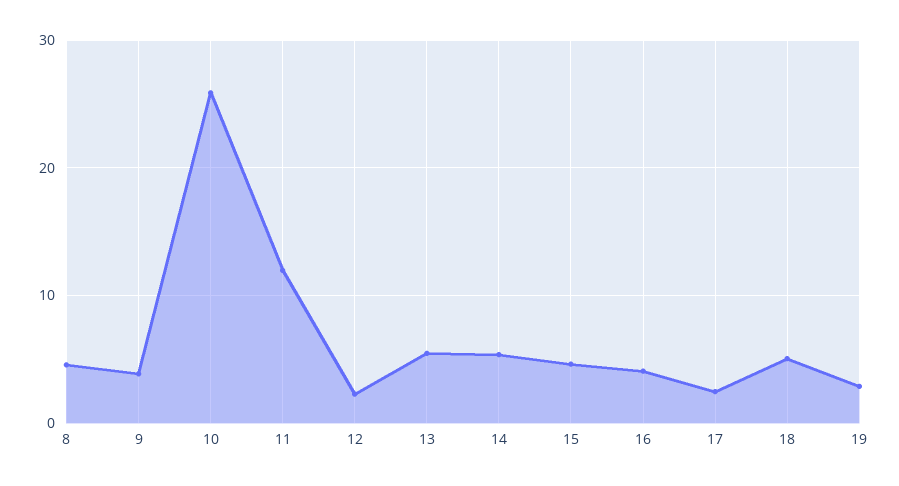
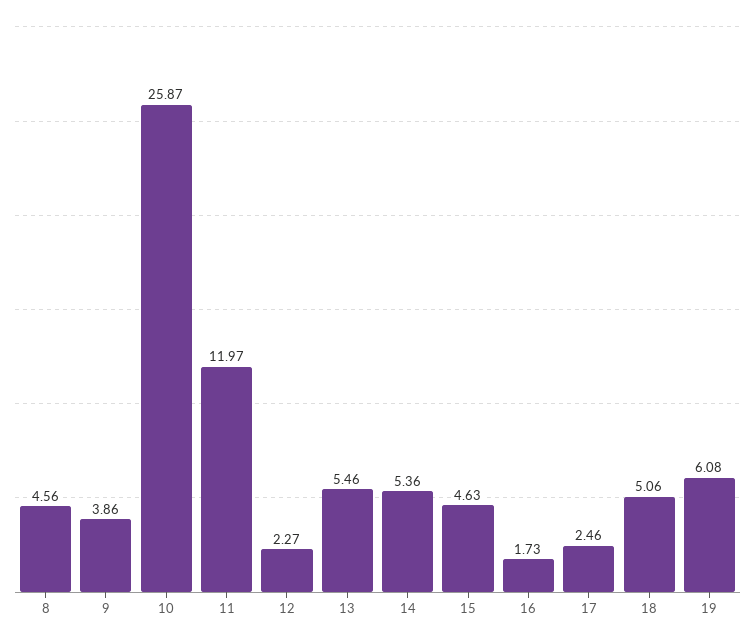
16: 4 -> 1.73
19: 3 -> 6.08

